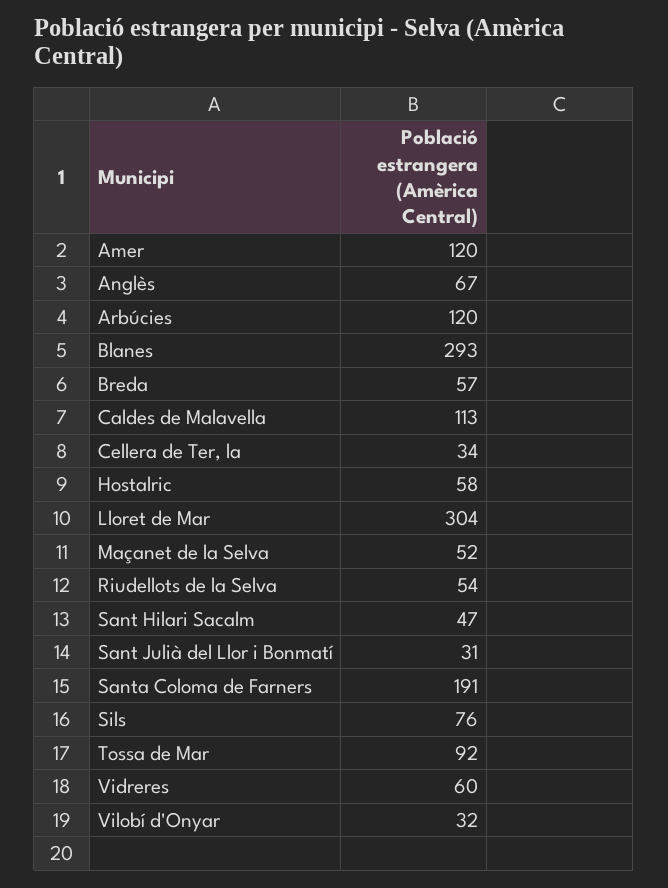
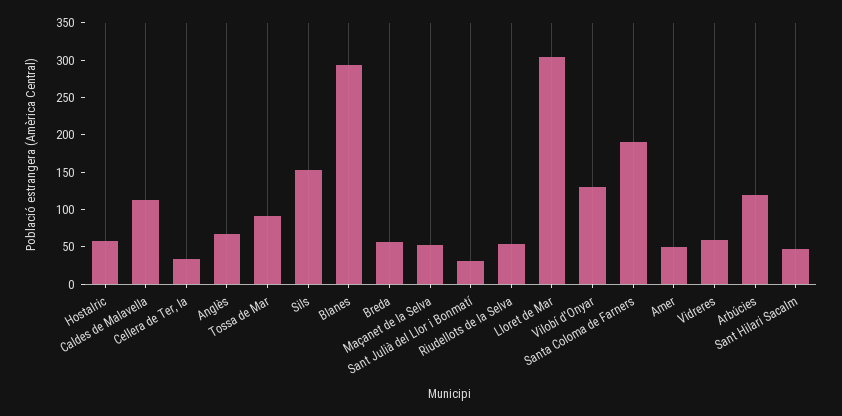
Amer: 120 -> 50
Sils: 76 -> 150
Vilobí d'Onyar: 32 -> 125

